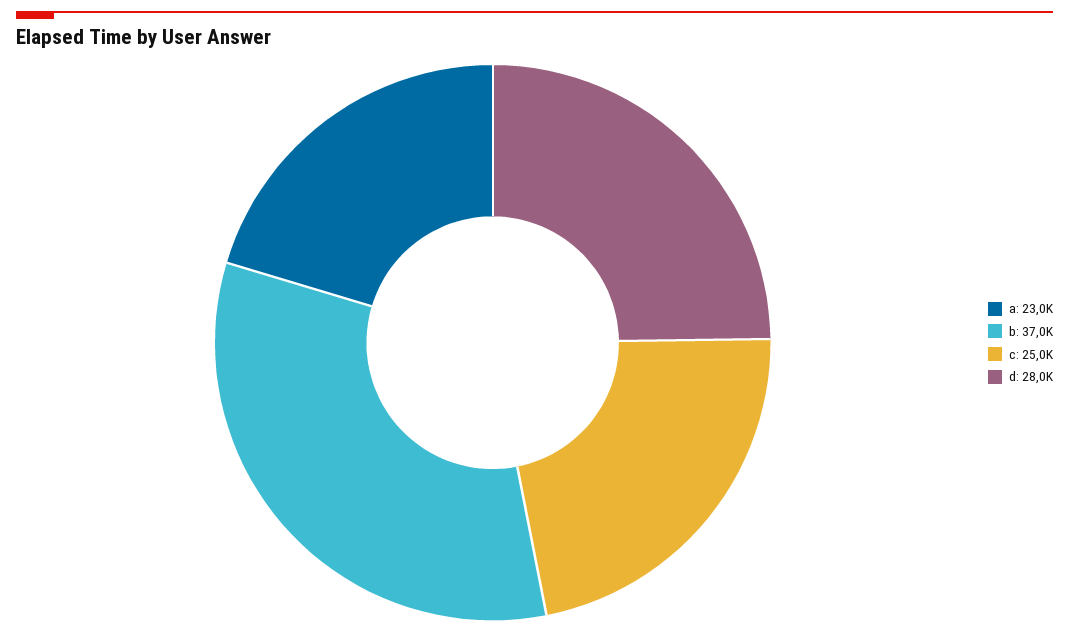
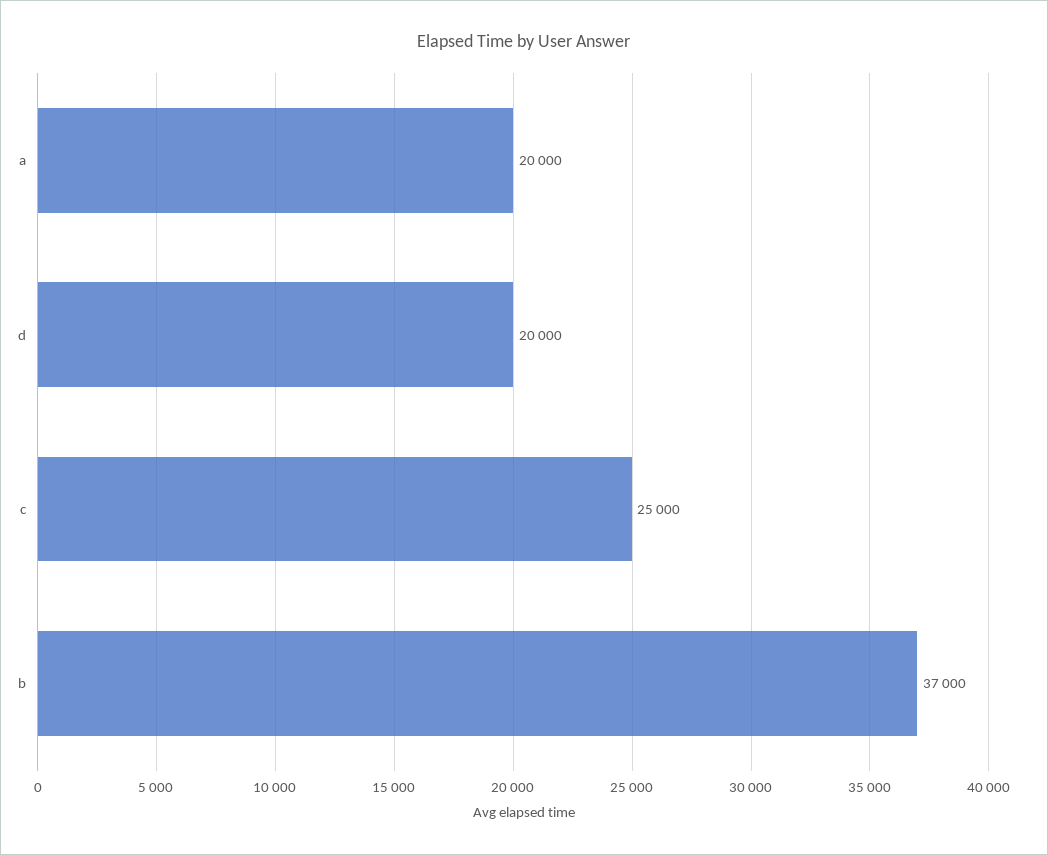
a: 23000 -> 20000
d: 28000 -> 20000

